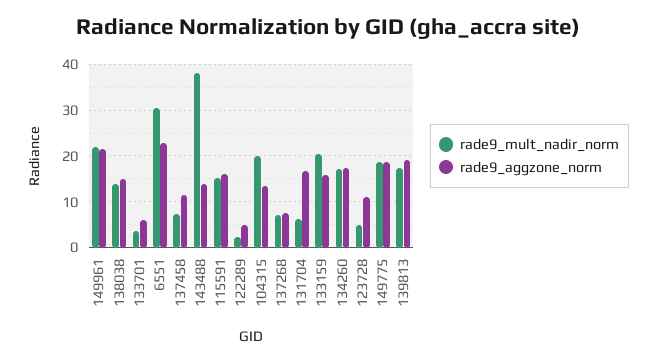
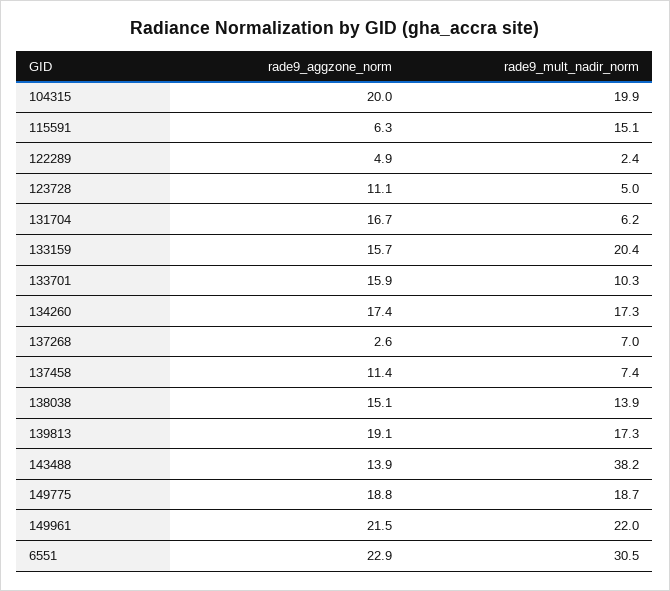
rade9_mult_nadir_norm, 133701: 4 -> 10.3
rade9_aggzone_norm, 133701: 6 -> 15.9
rade9_aggzone_norm, 115591: 16 -> 6.3
rade9_aggzone_norm, 104315: 14 -> 20
rade9_aggzone_norm, 137268: 8 -> 2.6

